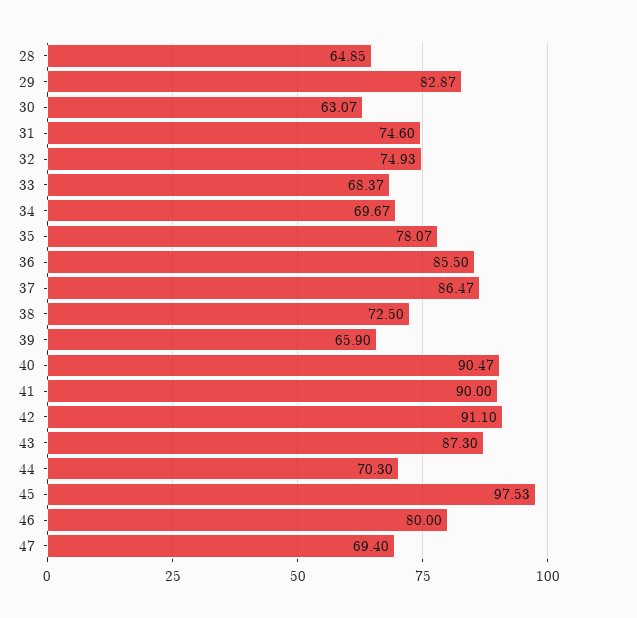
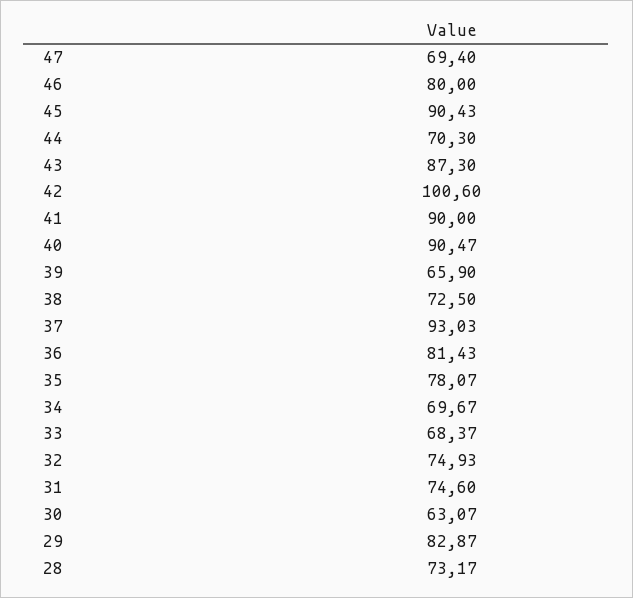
28: 64.85 -> 73.17
36: 85.5 -> 81.43
37: 86.47 -> 93.03
42: 91.1 -> 100.6
45: 97.53 -> 90.43

